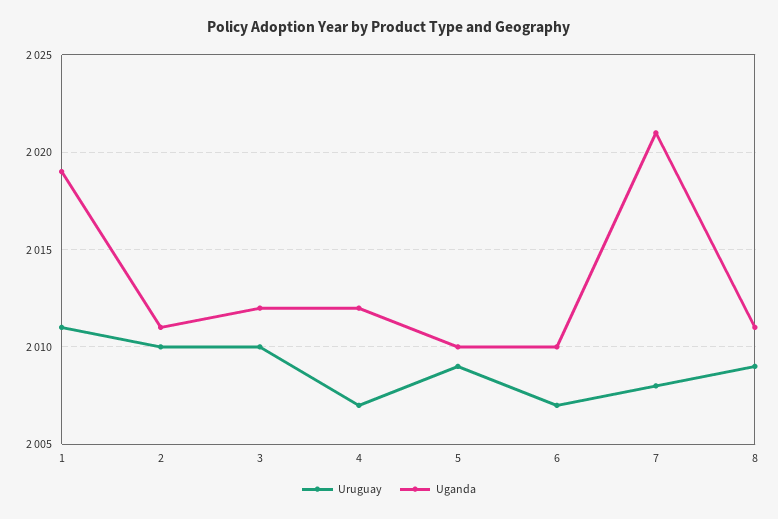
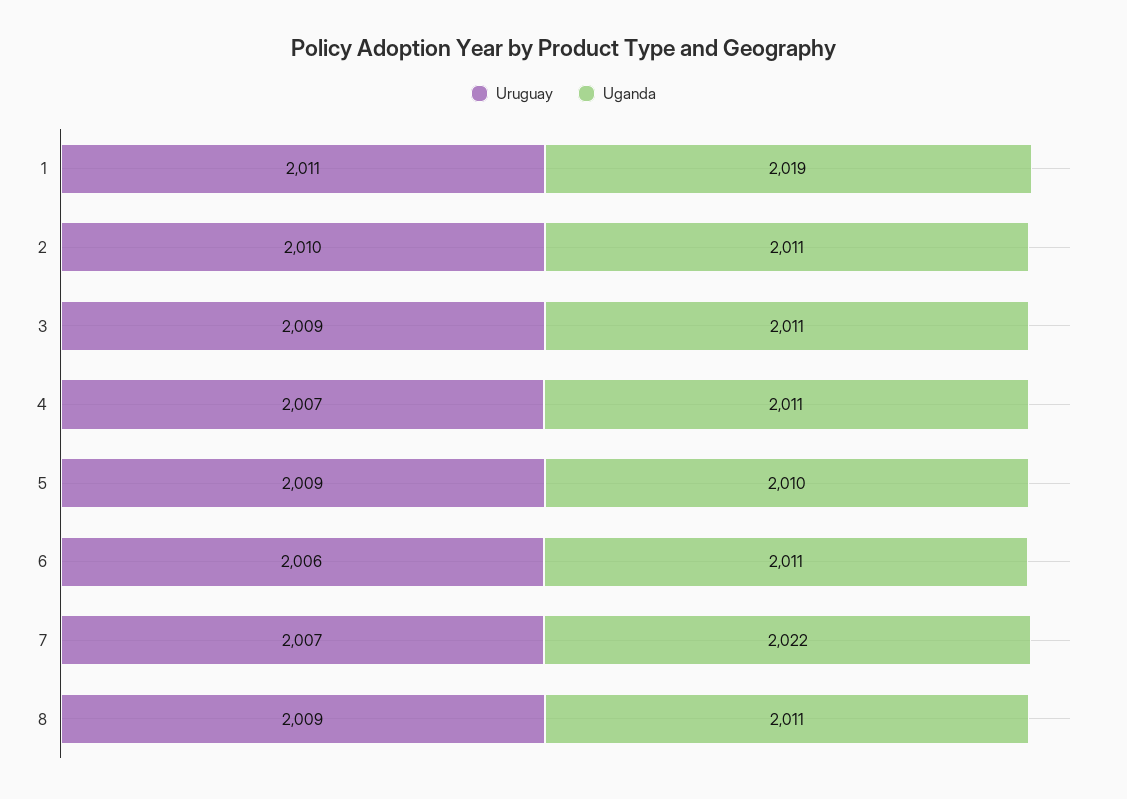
Uruguay, 3: 2010 -> 2009
Uganda, 3: 2012 -> 2011
Uganda, 4: 2012 -> 2011
Uruguay, 6: 2007 -> 2006
Uganda, 6: 2010 -> 2011
Uruguay, 7: 2008 -> 2007
Uganda, 7: 2021 -> 2022

